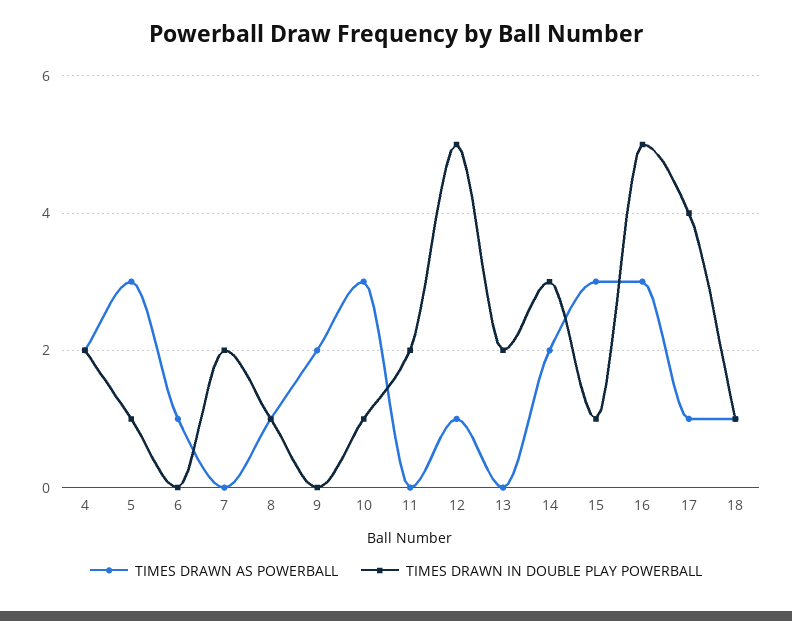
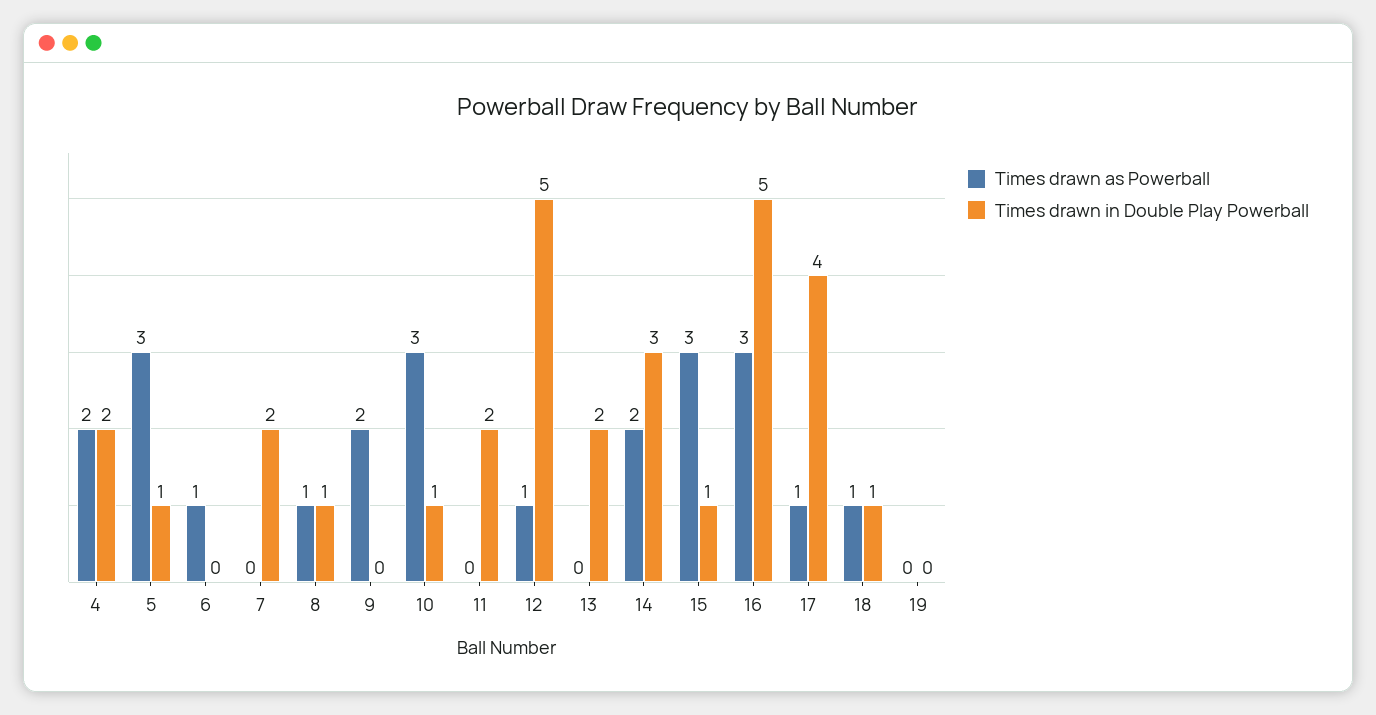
TIMES DRAWN AS POWERBALL, 19: none -> 0
TIMES DRAWN IN DOUBLE PLAY POWERBALL, 19: none -> 0

